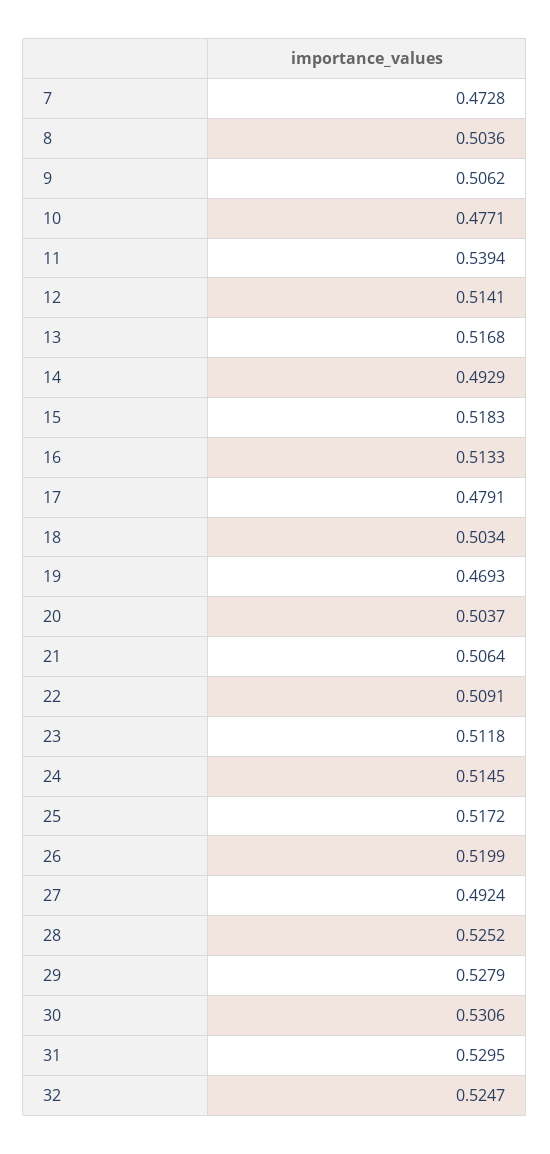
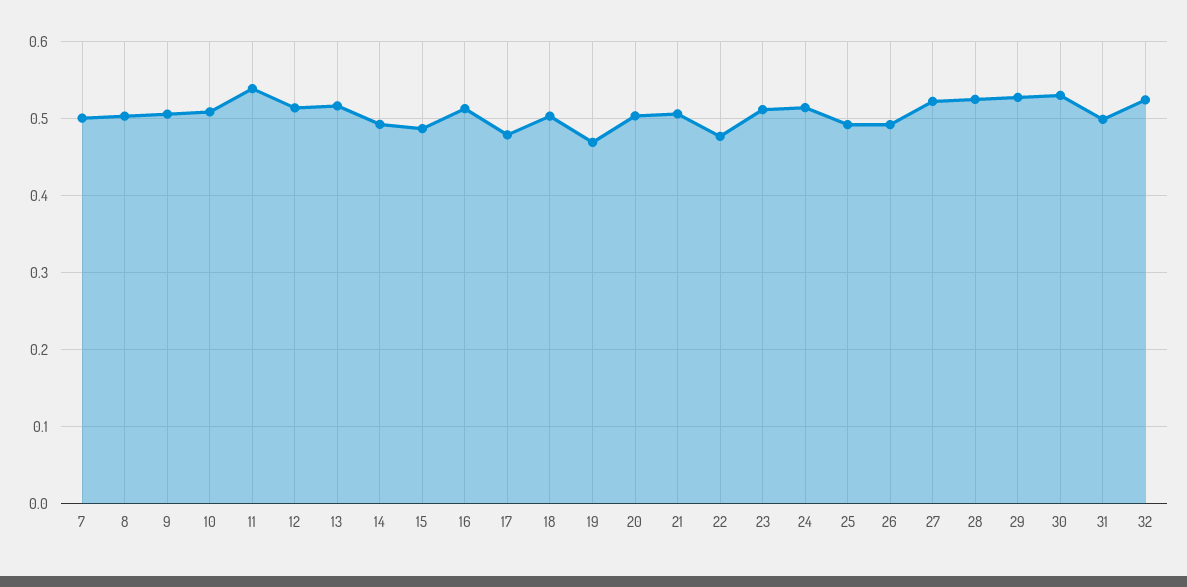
7: 0.4728 -> 0.5
10: 0.4771 -> 0.51
15: 0.5183 -> 0.49
22: 0.5091 -> 0.48
25: 0.5172 -> 0.49
26: 0.5199 -> 0.49
27: 0.4924 -> 0.52
31: 0.5295 -> 0.5

